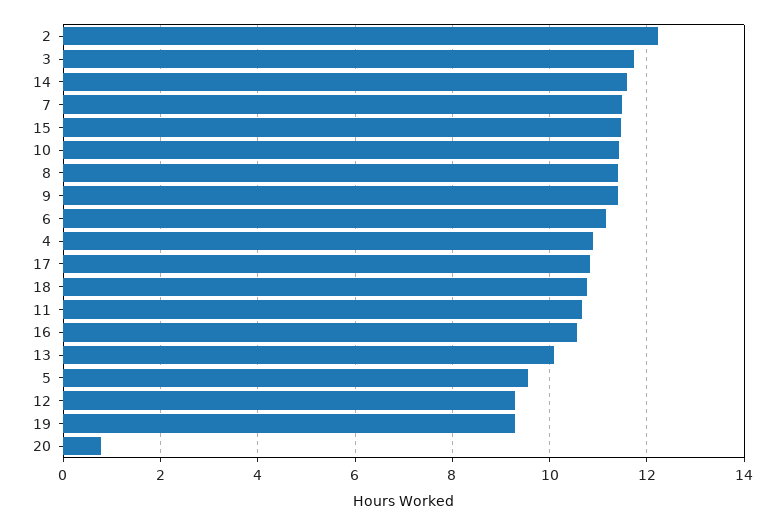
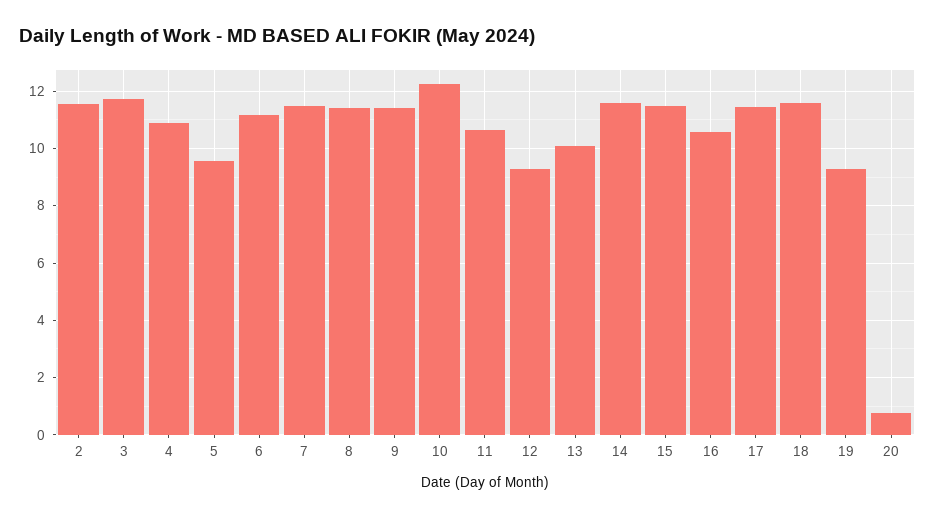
2: 12.2 -> 11.5
10: 11.4 -> 12.25
17: 10.8 -> 11.5
18: 10.8 -> 11.5

